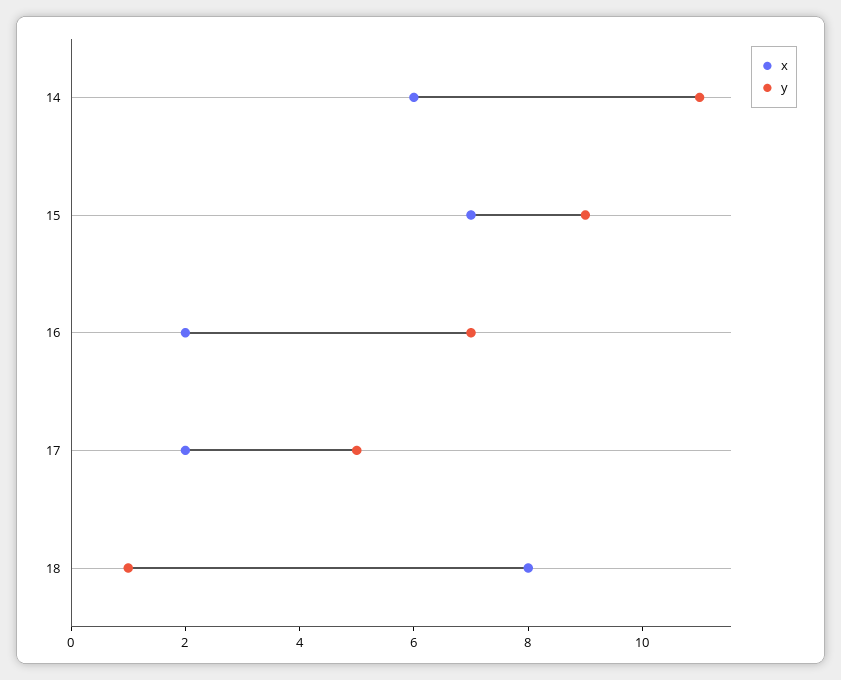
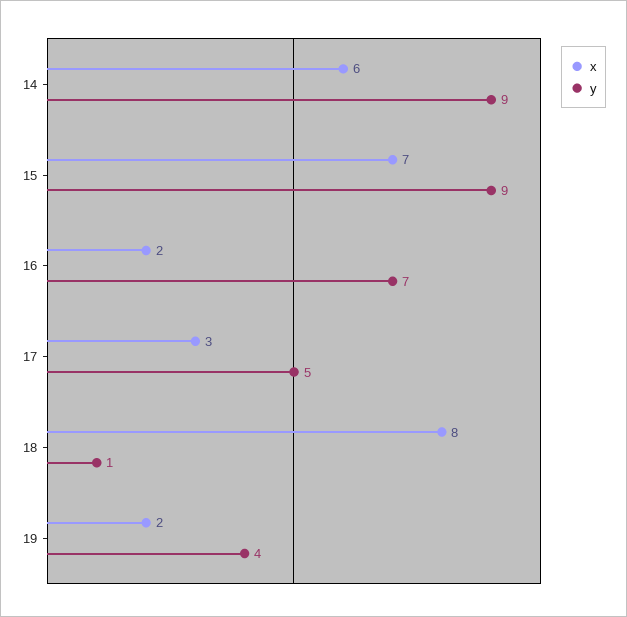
y, 14: 11 -> 9
x, 17: 2 -> 3
x, 19: none -> 2
y, 19: none -> 4

